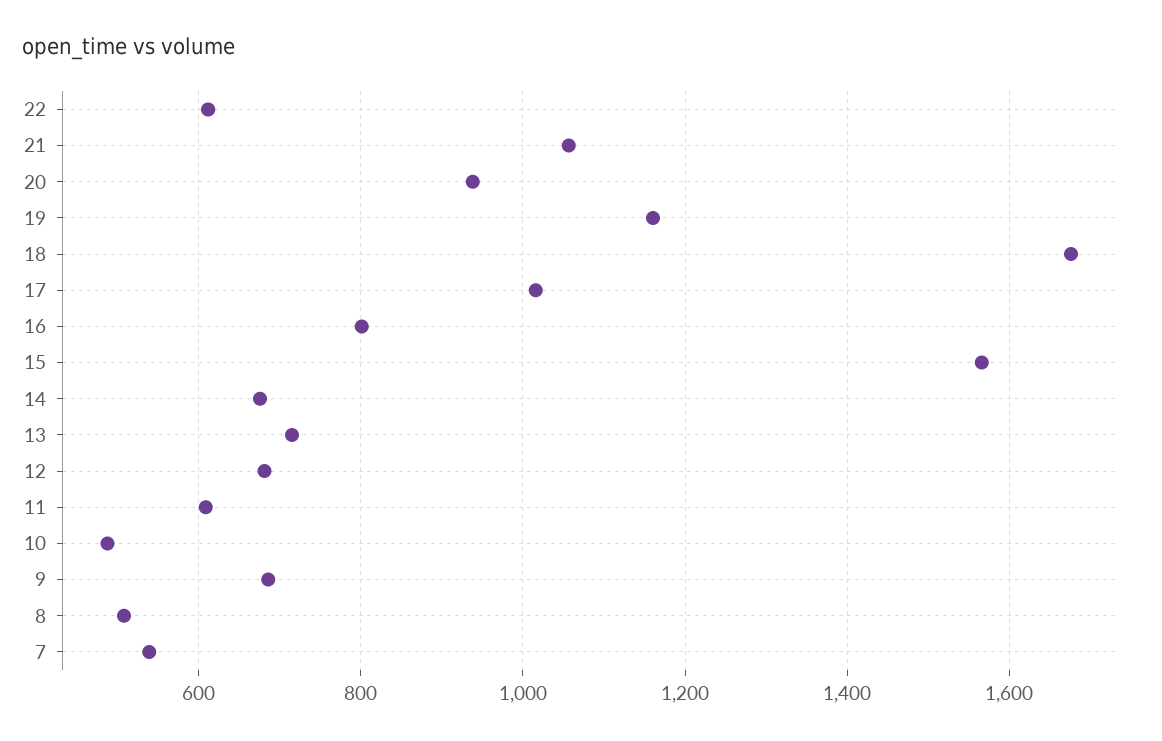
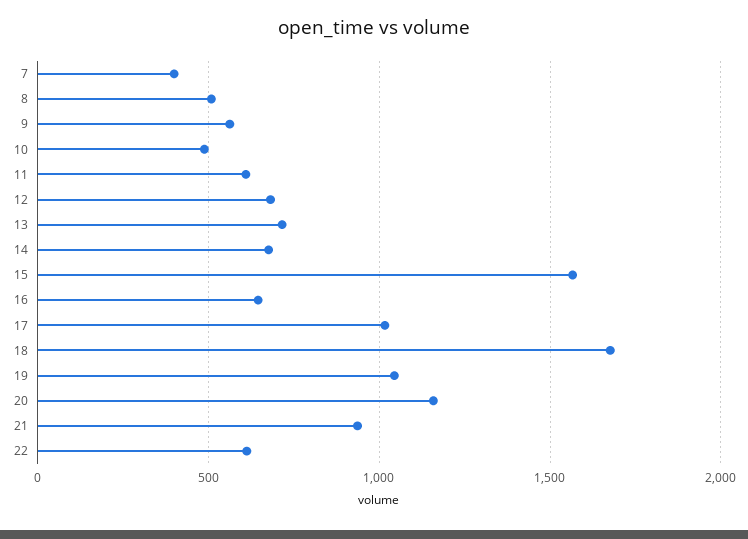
21: 1060 -> 950
20: 940 -> 1150
19: 1160 -> 1050
16: 800 -> 650
9: 680 -> 550
7: 540 -> 400

